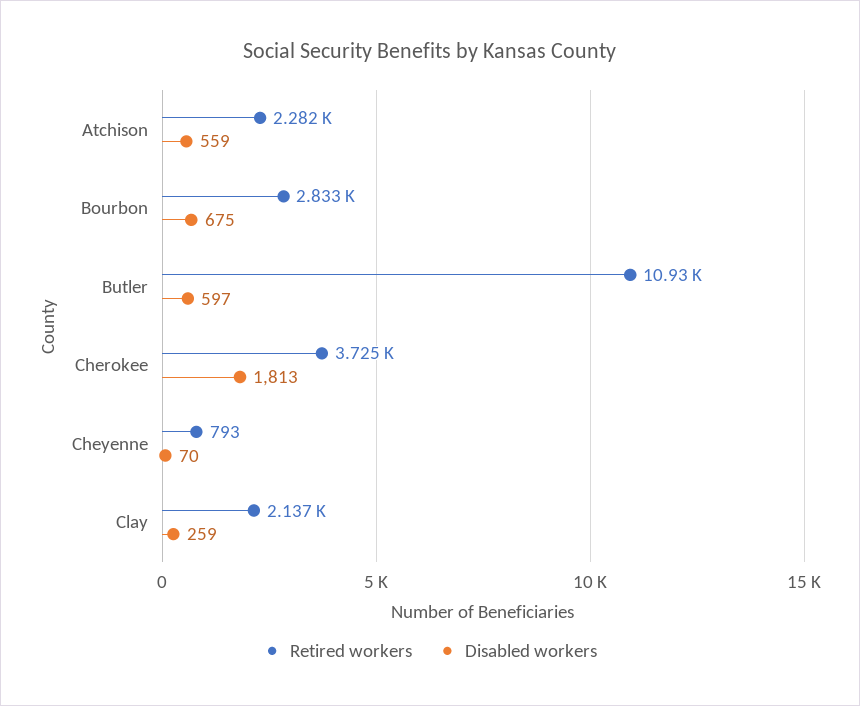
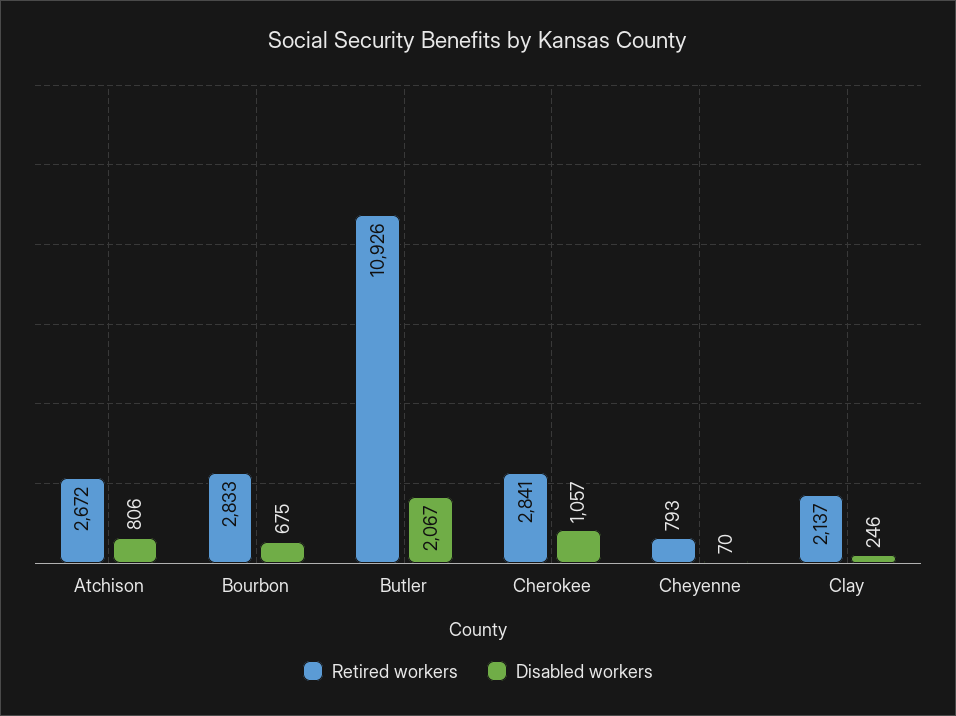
Retired workers, Atchison: 2282 -> 2672
Disabled workers, Atchison: 559 -> 806
Disabled workers, Butler: 597 -> 2067
Retired workers, Cherokee: 3725 -> 2841
Disabled workers, Cherokee: 1813 -> 1057
Disabled workers, Clay: 259 -> 246

